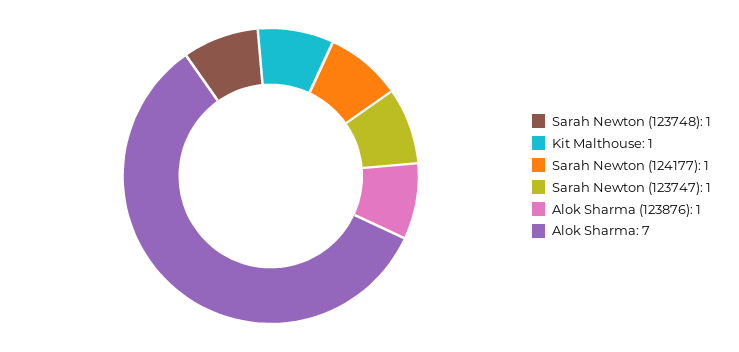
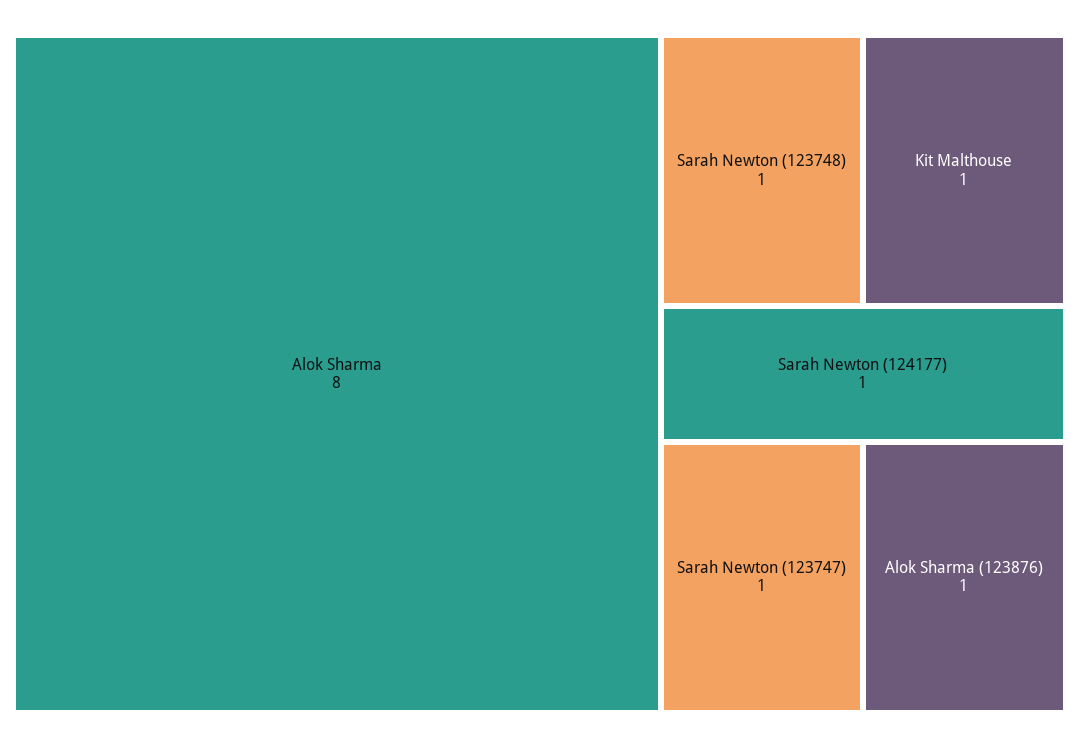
Alok Sharma: 7 -> 8

